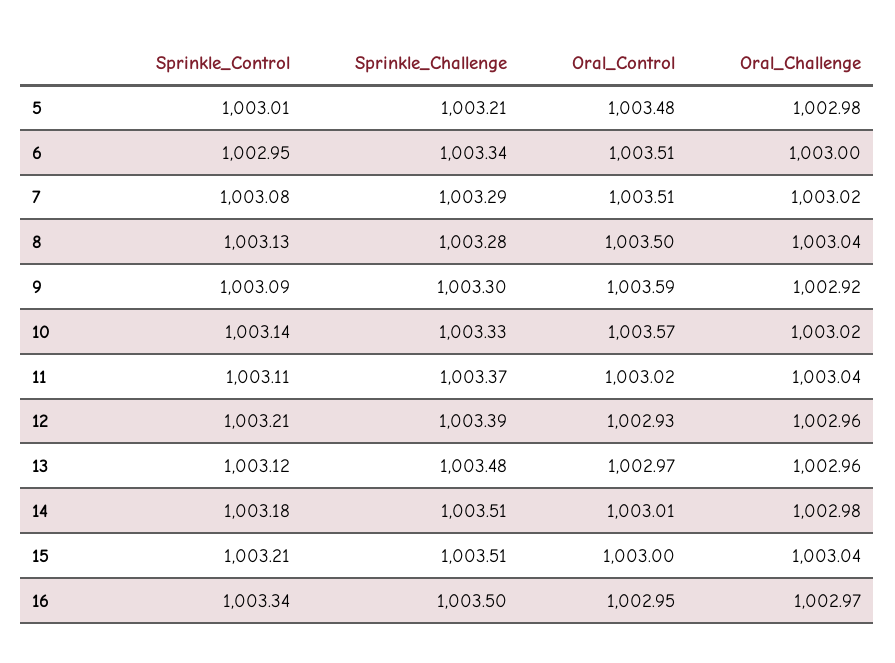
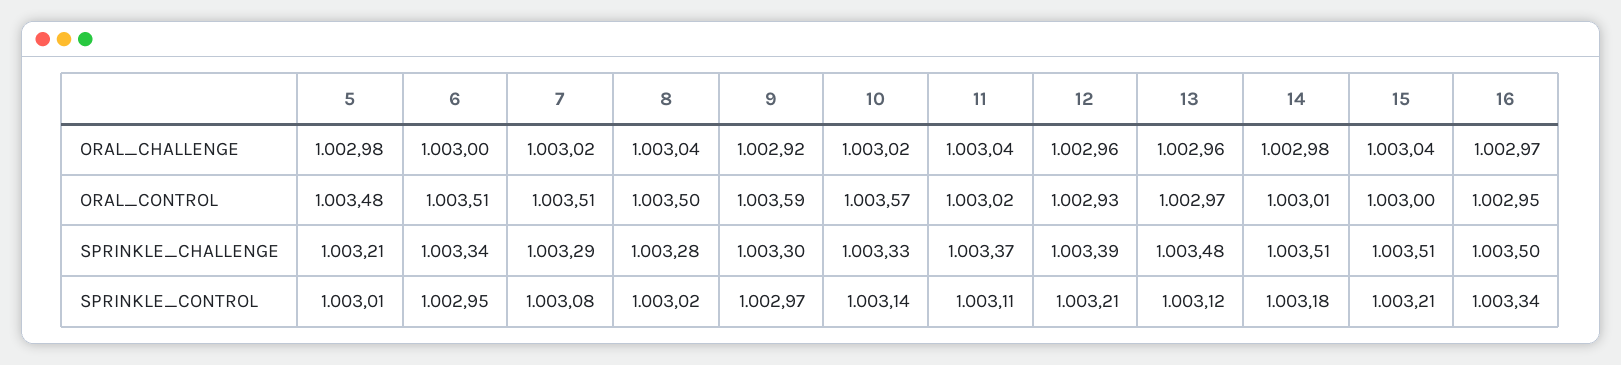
Sprinkle_Control, 8: 1003.13 -> 1003.02
Sprinkle_Control, 9: 1003.09 -> 1002.97

